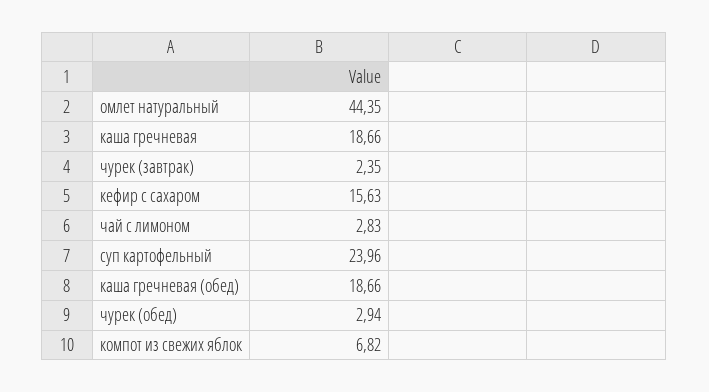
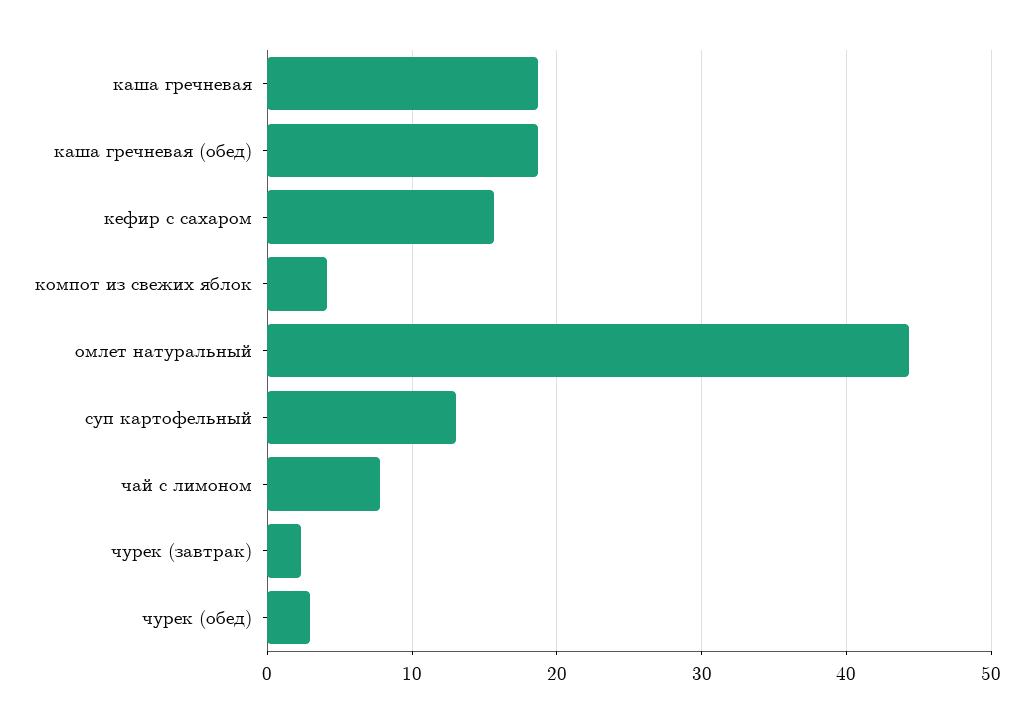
чай с лимоном: 2.83 -> 8
суп картофельный: 23.96 -> 13
компот из свежих яблок: 6.82 -> 4

